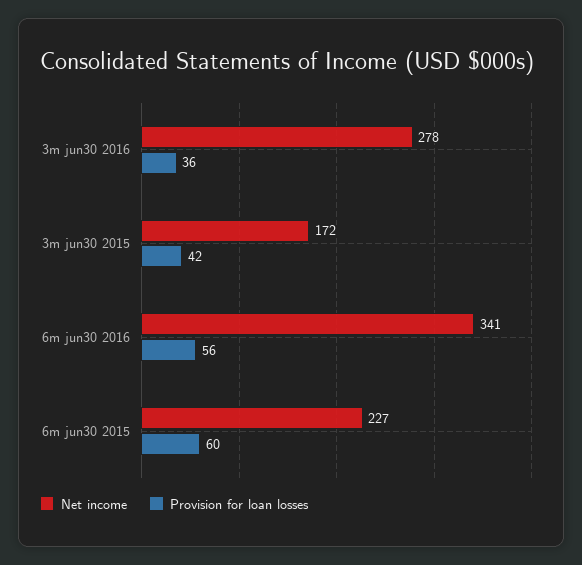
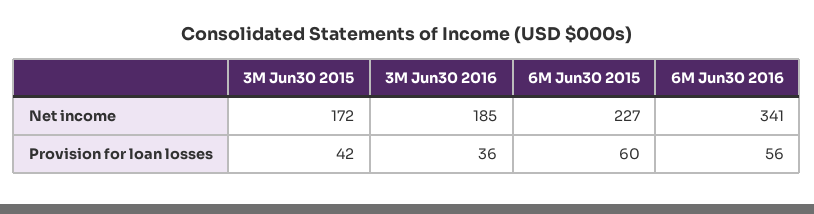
Net income, 3m jun30 2016: 278 -> 185

